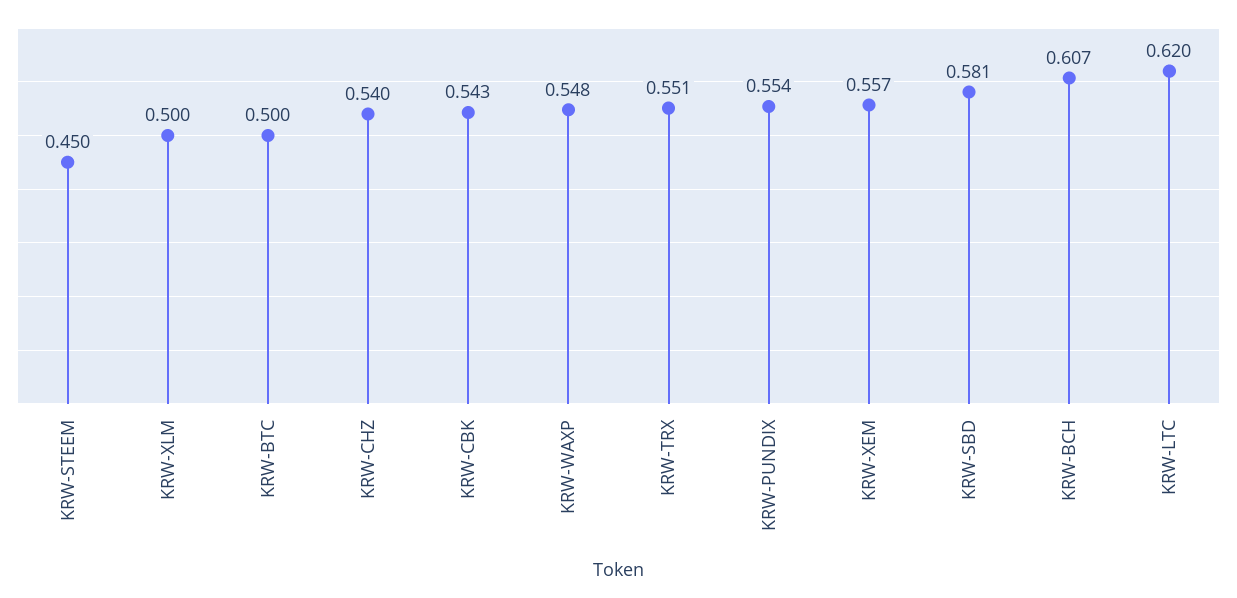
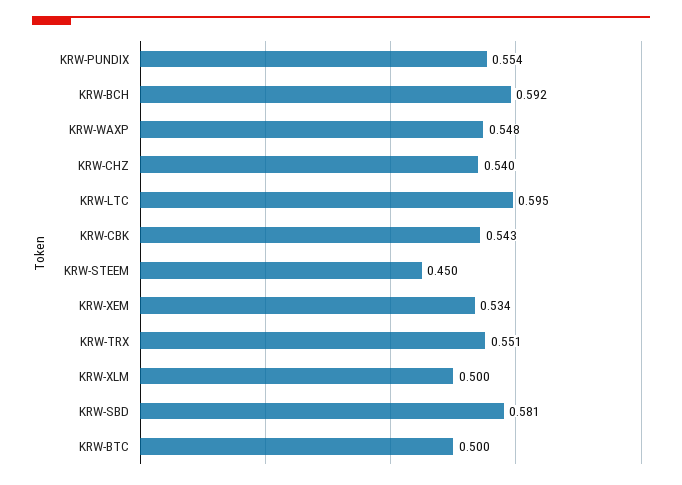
KRW-XEM: 0.557 -> 0.534
KRW-BCH: 0.607 -> 0.592
KRW-LTC: 0.62 -> 0.595

